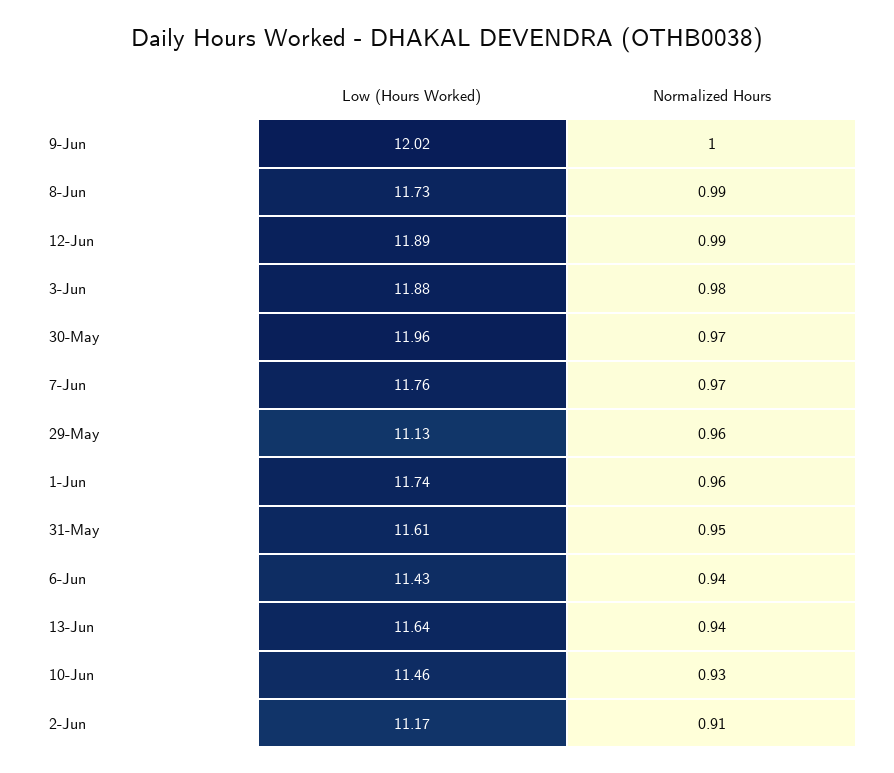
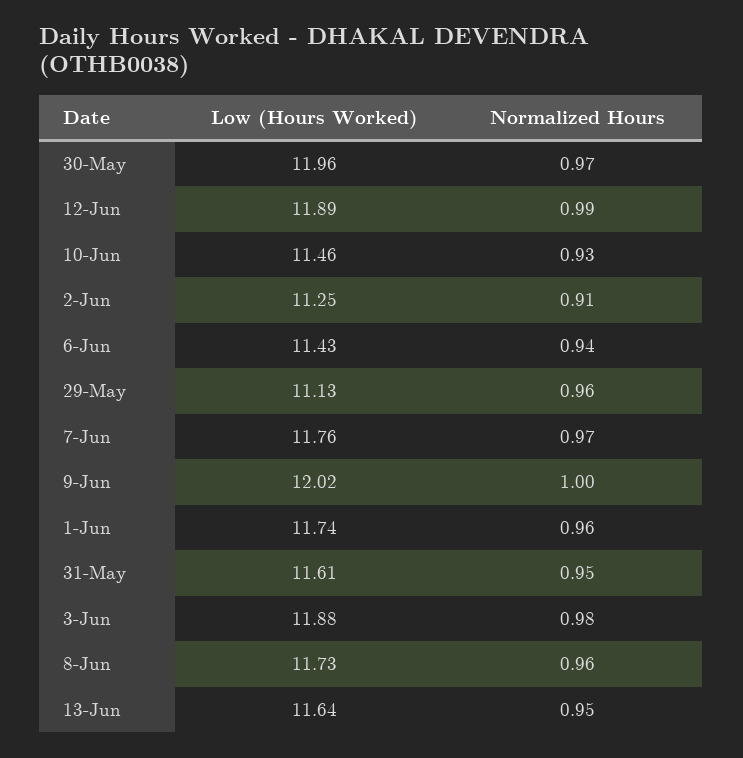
Normalized Hours, 8-Jun: 0.99 -> 0.96
Normalized Hours, 13-Jun: 0.94 -> 0.95
Low (Hours Worked), 2-Jun: 11.17 -> 11.25

